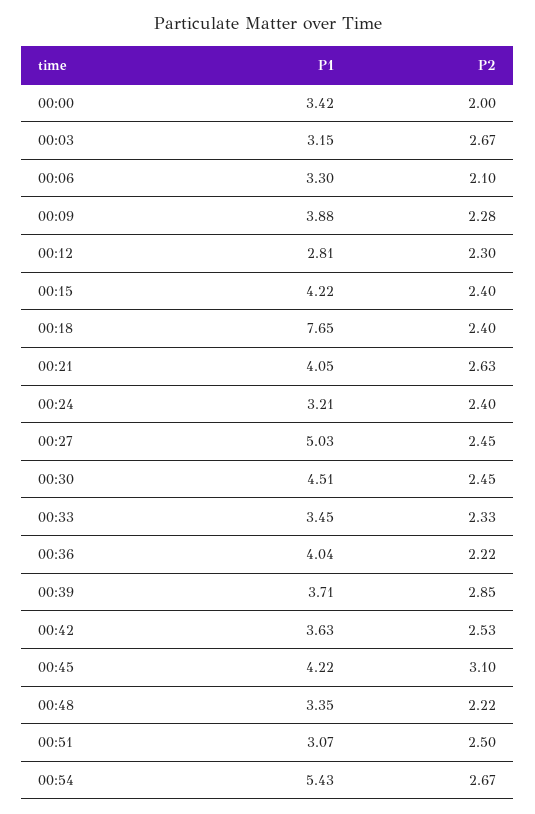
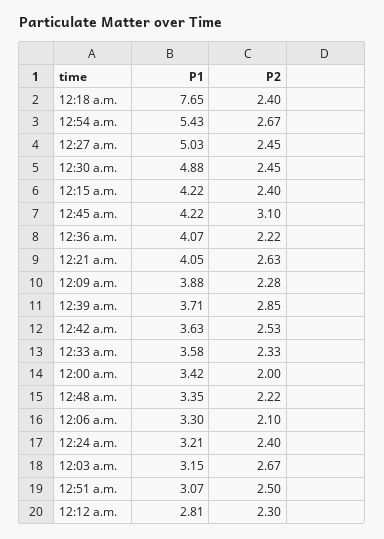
P1, 00:30: 4.51 -> 4.88
P1, 00:33: 3.45 -> 3.58
P1, 00:36: 4.04 -> 4.07

